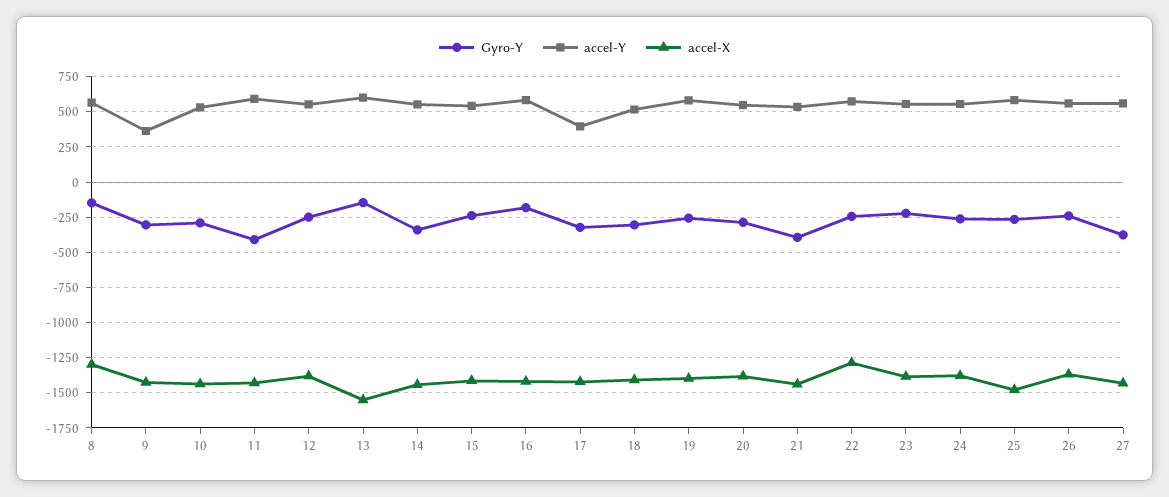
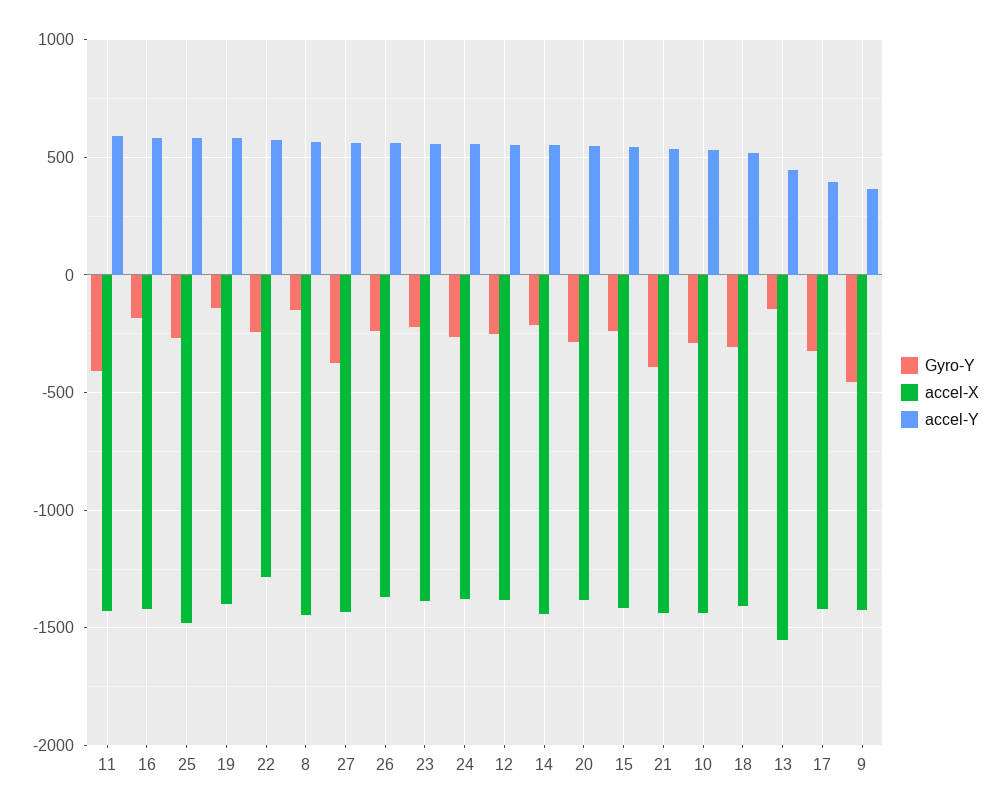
accel-X, 8: -1300 -> -1450
Gyro-Y, 9: -300 -> -450
accel-Y, 13: 600 -> 450
Gyro-Y, 14: -350 -> -200
Gyro-Y, 19: -250 -> -150

